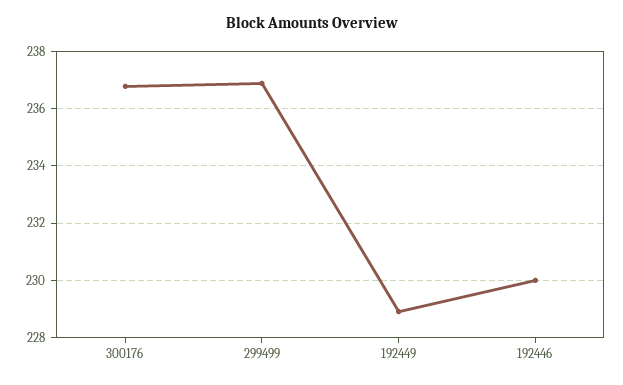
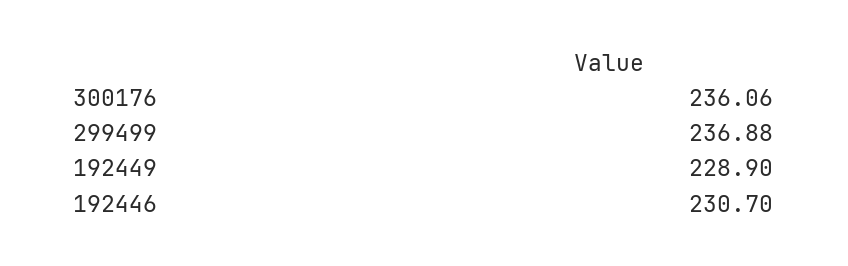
300176: 236.75 -> 236.06
192446: 230 -> 230.7

